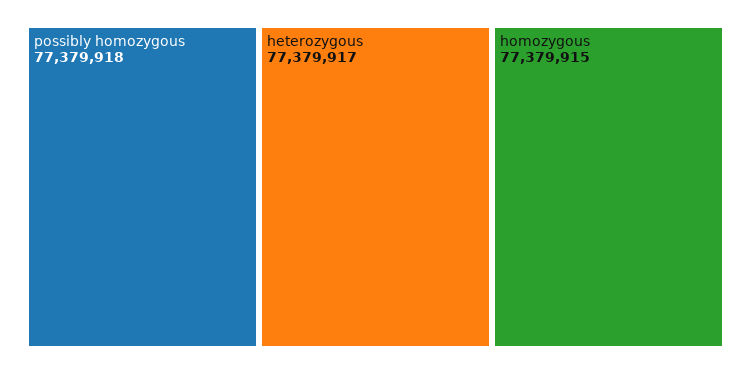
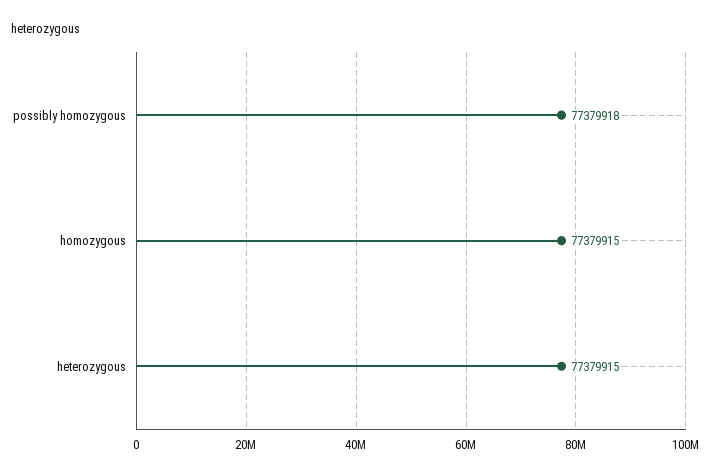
heterozygous: 77379917 -> 77379915

